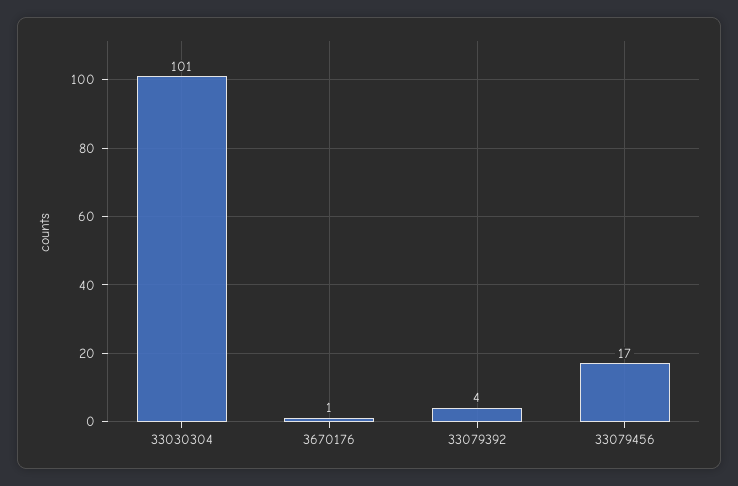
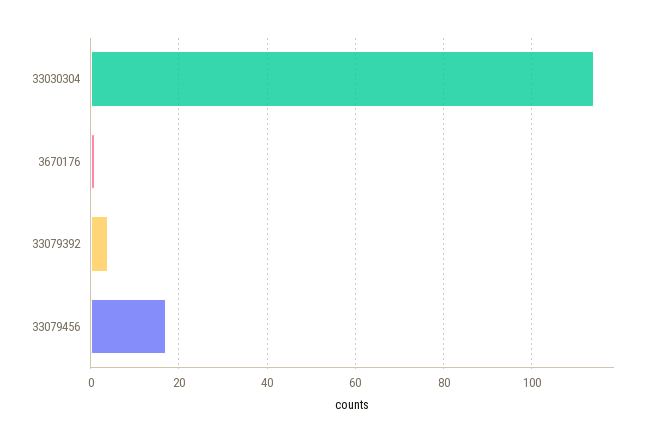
33030304: 101 -> 115

